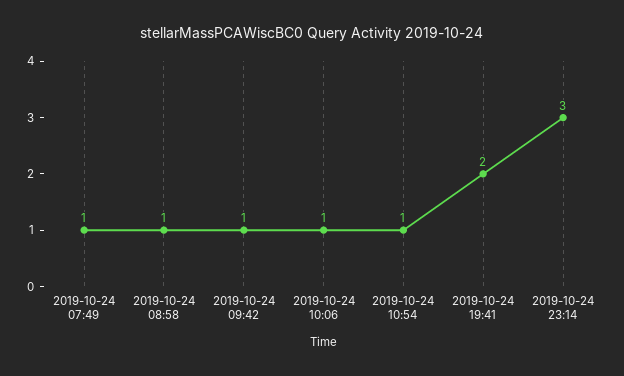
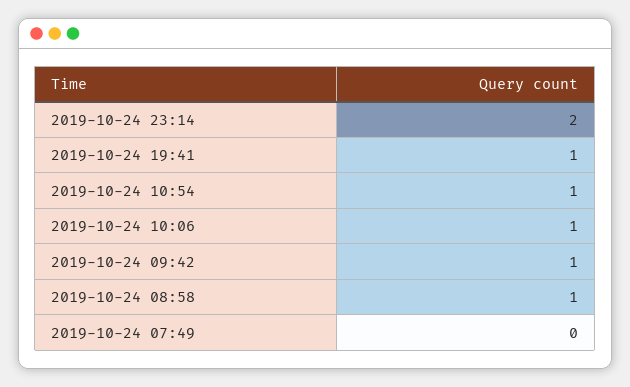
2019-10-24 07:49: 1 -> 0
2019-10-24 19:41: 2 -> 1
2019-10-24 23:14: 3 -> 2

